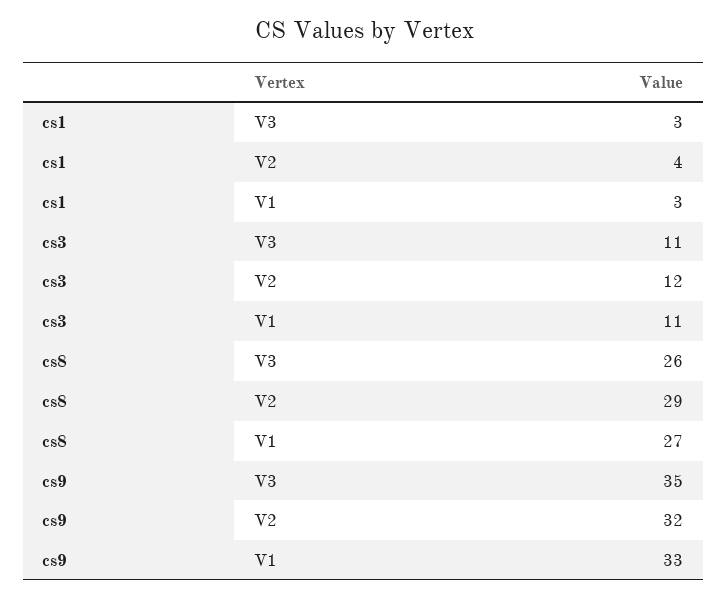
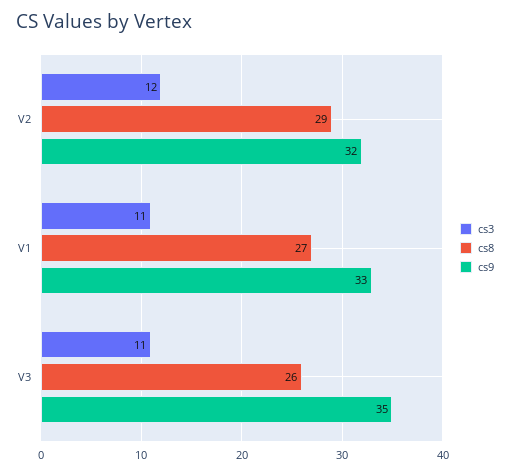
cs1, V3: 3 -> none
cs1, V2: 4 -> none
cs1, V1: 3 -> none

